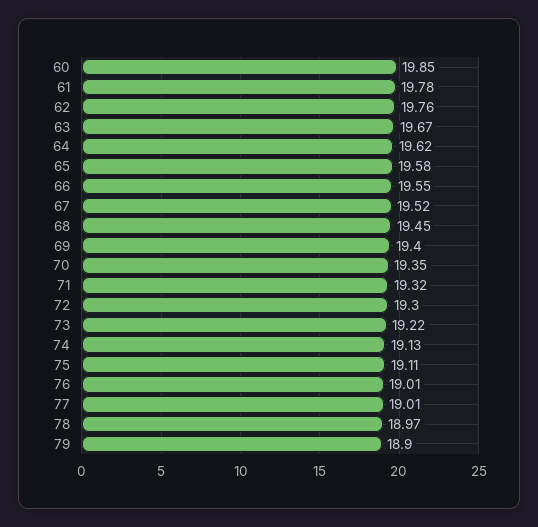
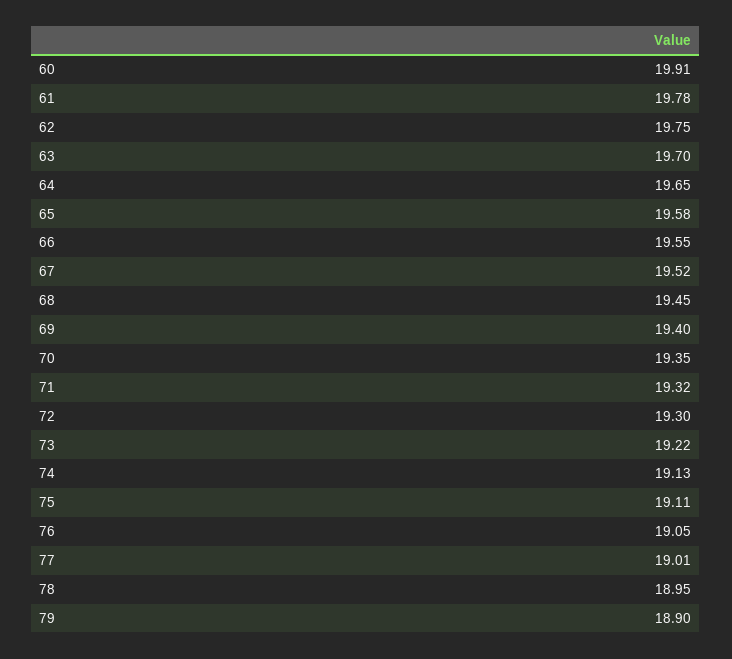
60: 19.85 -> 19.91
62: 19.76 -> 19.75
63: 19.67 -> 19.7
64: 19.62 -> 19.65
76: 19.01 -> 19.05
78: 18.97 -> 18.95

